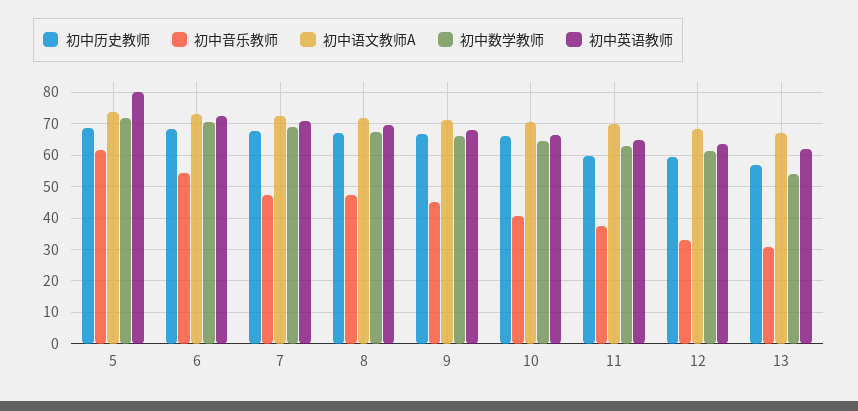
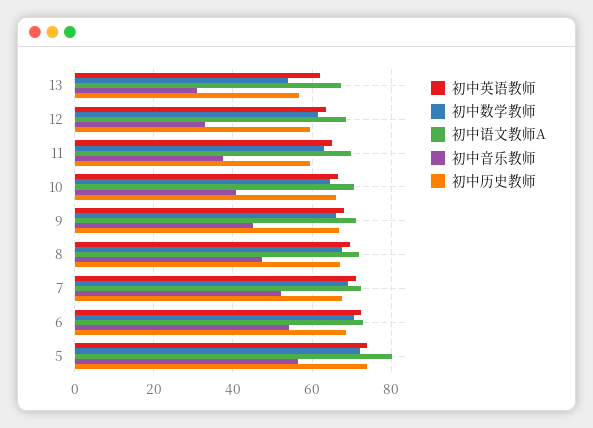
初中历史教师, 5: 68 -> 74
初中音乐教师, 5: 62 -> 56
初中语文教师A, 5: 74 -> 80
初中英语教师, 5: 80 -> 74
初中音乐教师, 7: 48 -> 52

